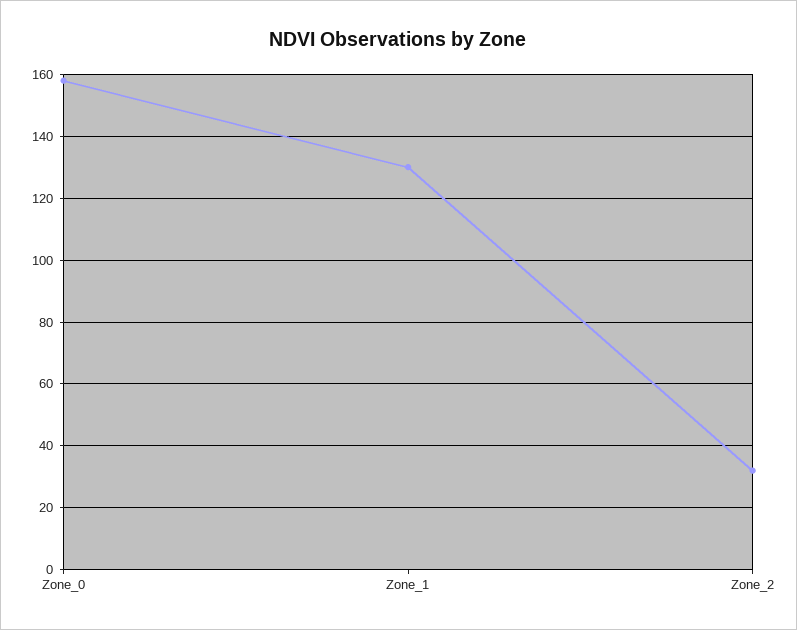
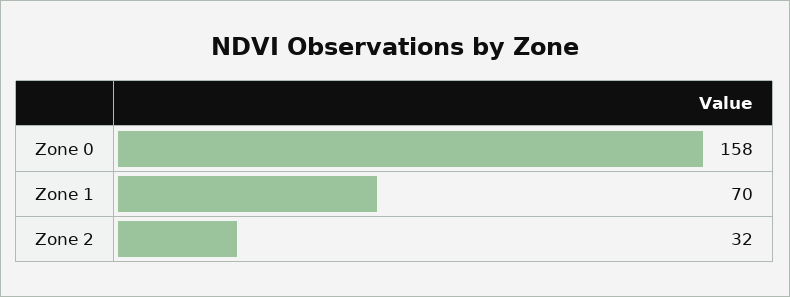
Zone_1: 130 -> 70

